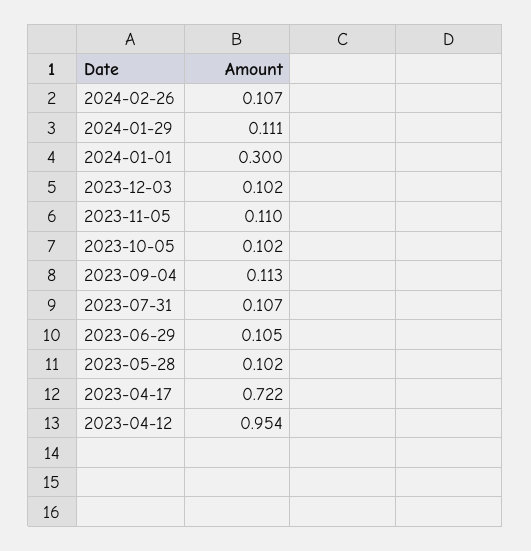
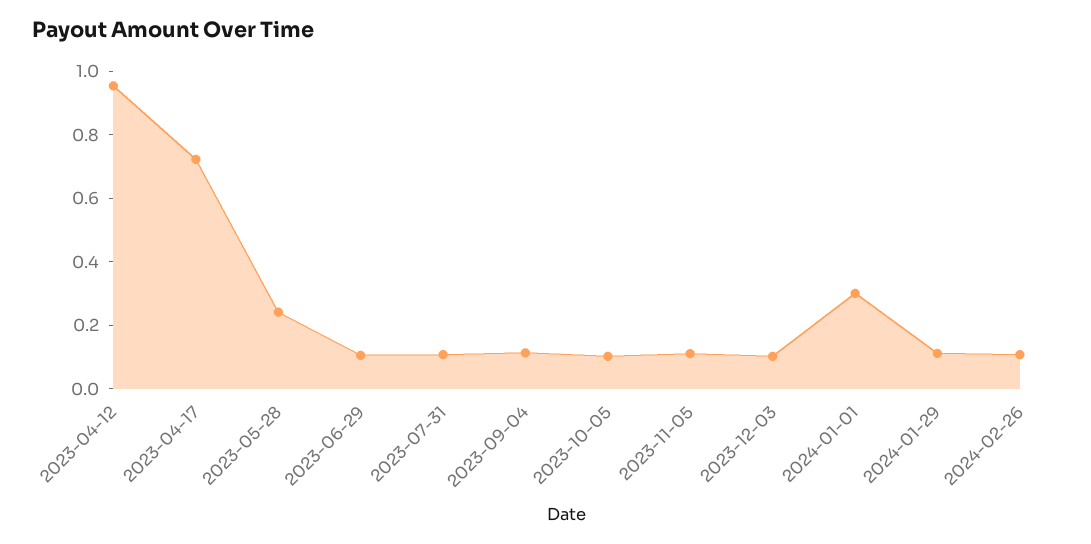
2023-05-28: 0.102 -> 0.25

